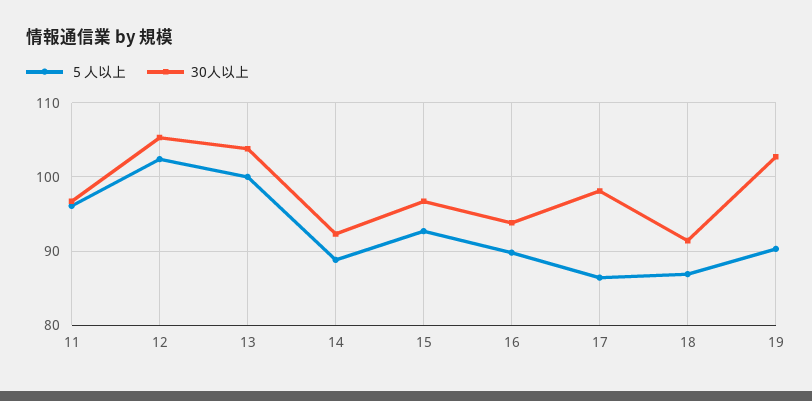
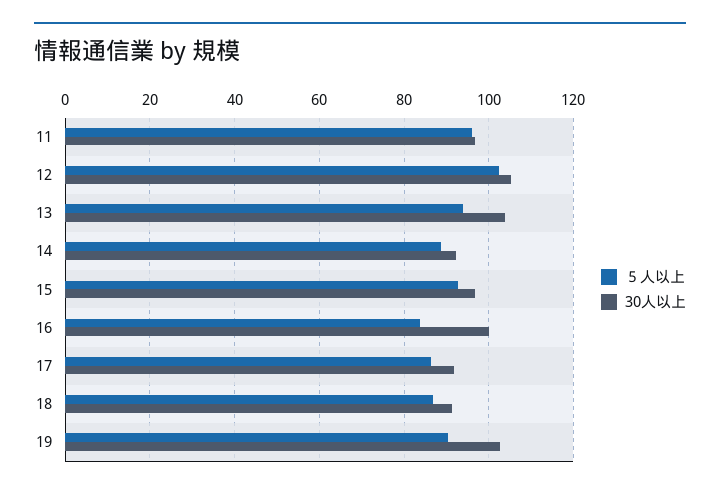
５人以上, 13: 100 -> 94
５人以上, 16: 90 -> 84
30人以上, 16: 94 -> 100
30人以上, 17: 98 -> 92

